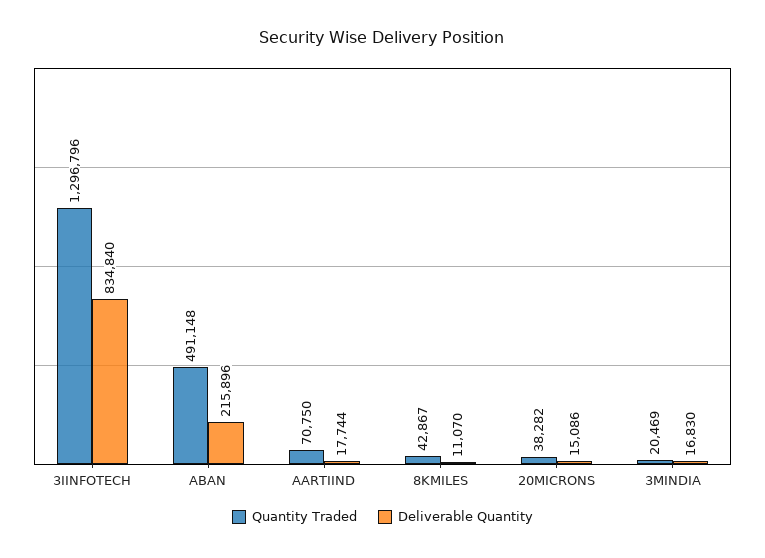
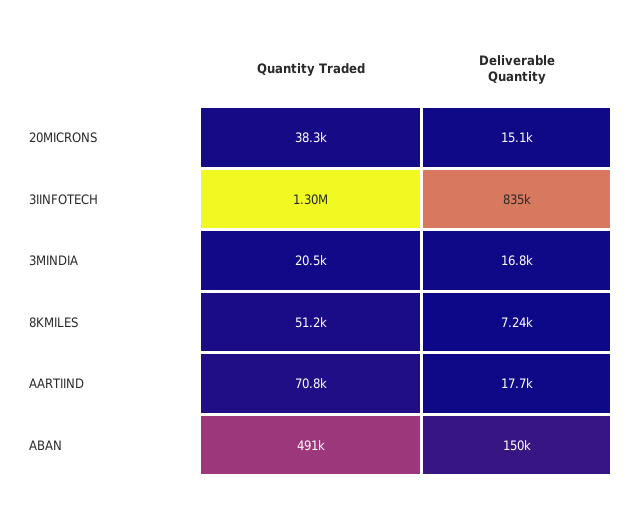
Deliverable Quantity, ABAN: 215896 -> 150000
Quantity Traded, 8KMILES: 42867 -> 51200
Deliverable Quantity, 8KMILES: 11070 -> 7240

